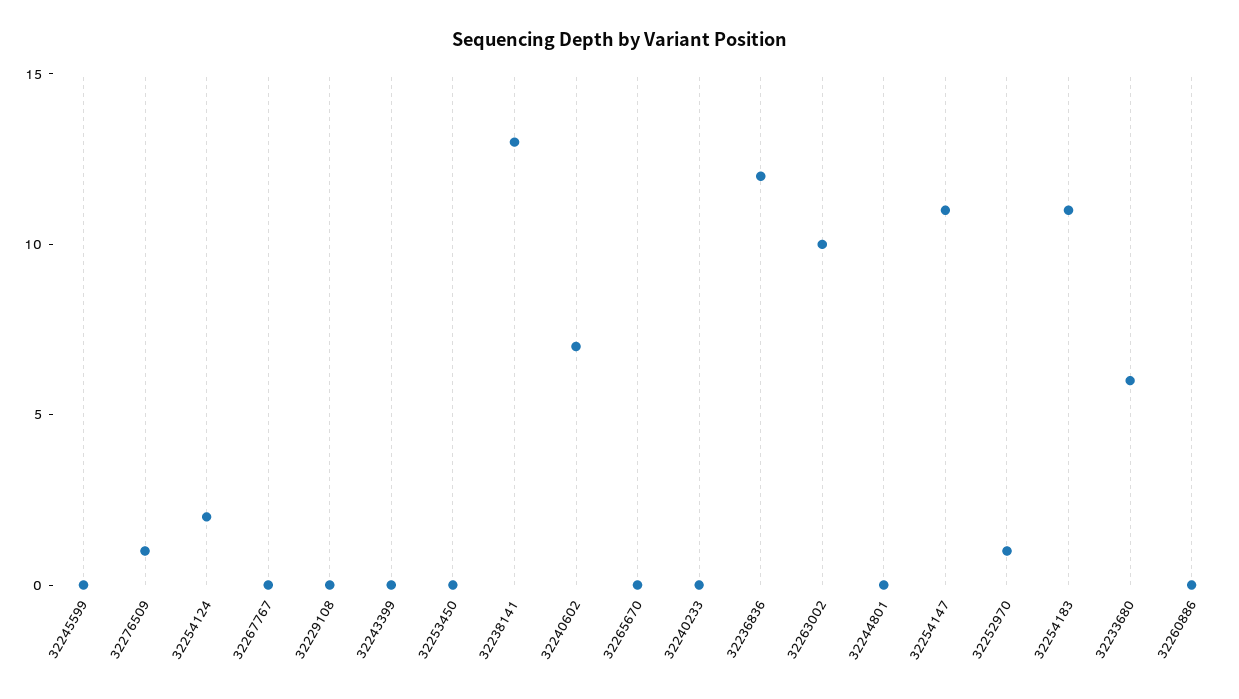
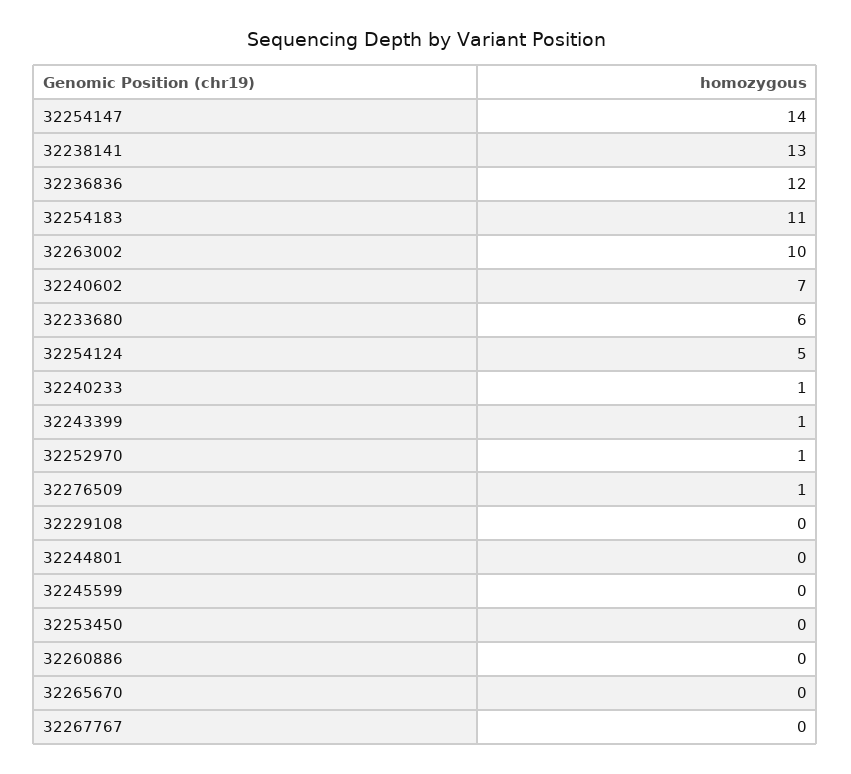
32254124: 2 -> 5
32243399: 0 -> 1
32240233: 0 -> 1
32254147: 11 -> 14

